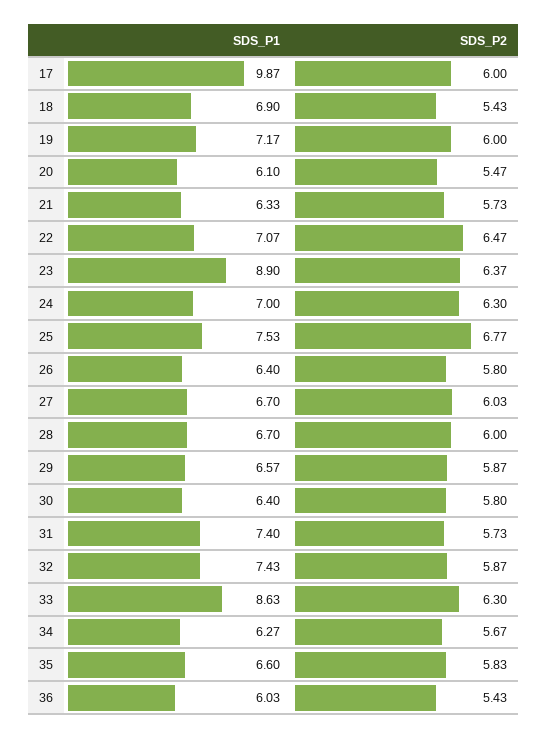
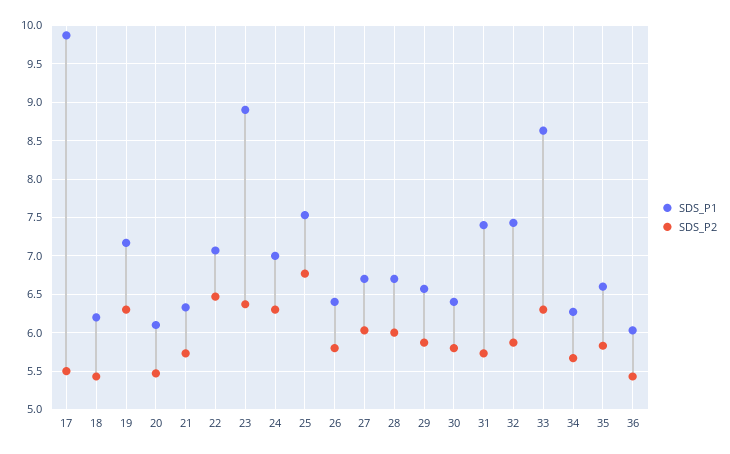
SDS_P2, 17: 6 -> 5.5
SDS_P1, 18: 6.9 -> 6.2
SDS_P2, 19: 6 -> 6.3

